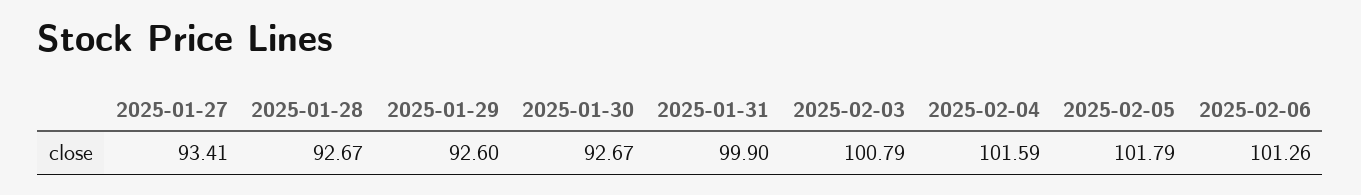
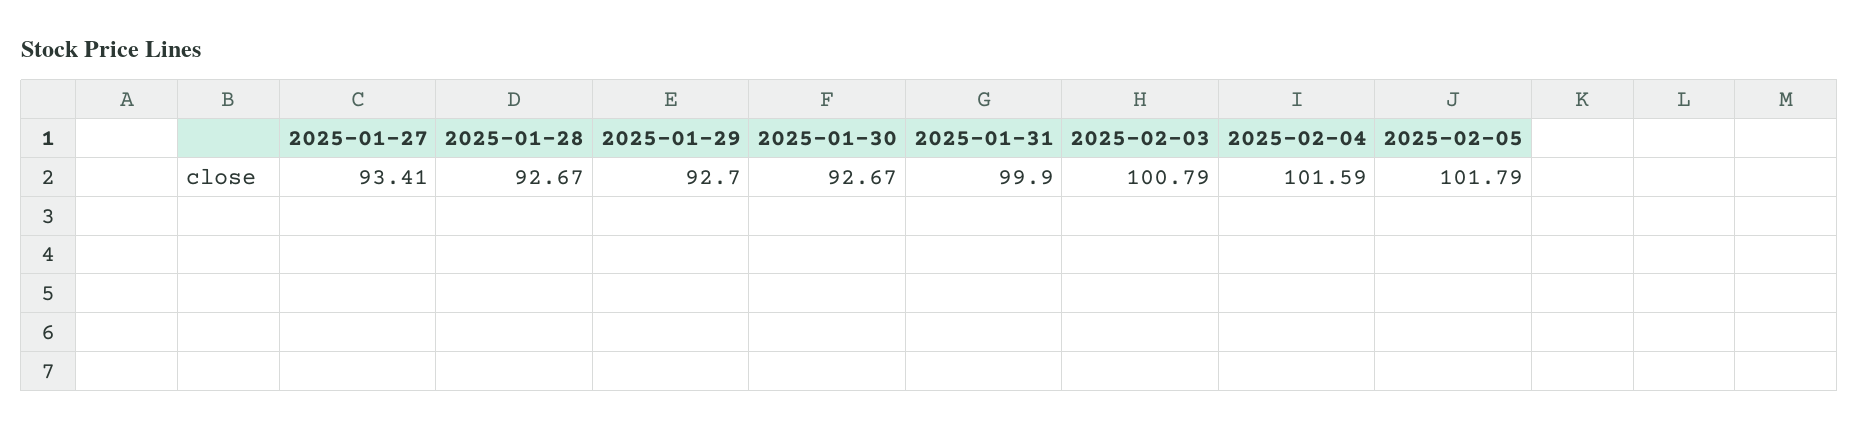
2025-01-29: 92.6 -> 92.7
2025-02-06: 101.26 -> none

